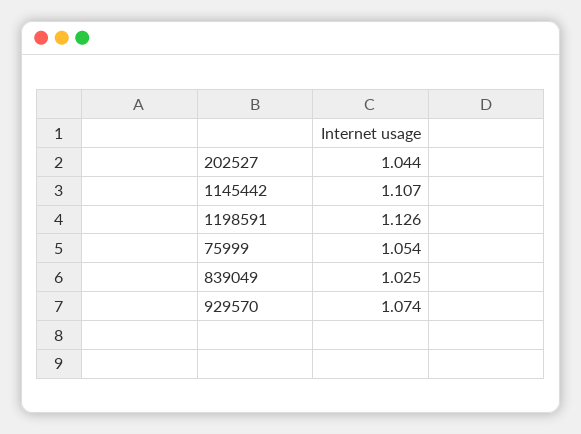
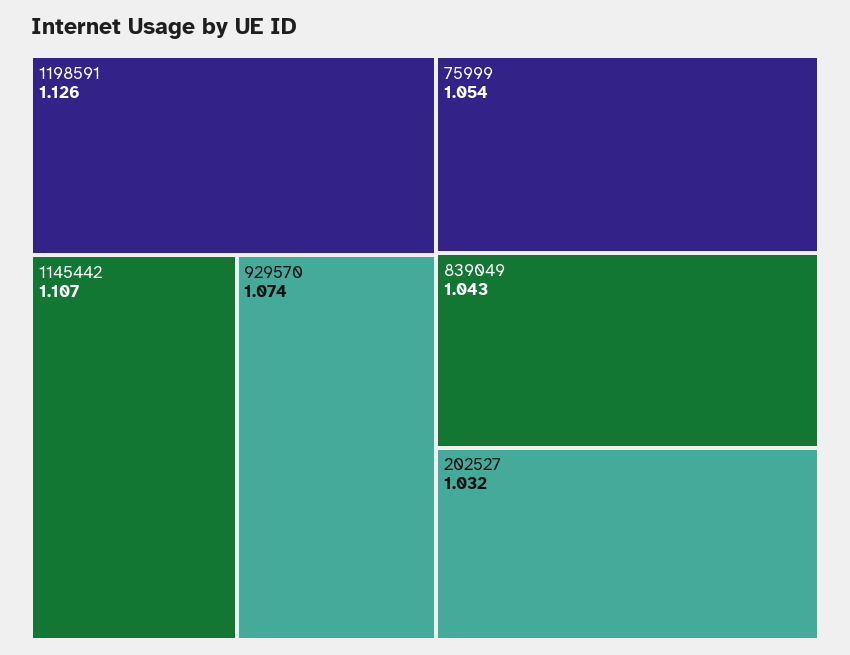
202527: 1.044 -> 1.032
839049: 1.025 -> 1.043

